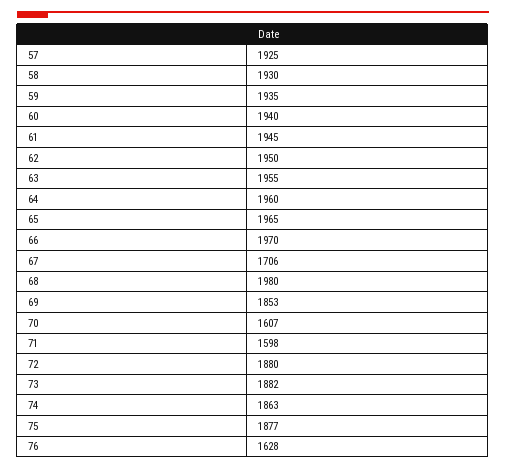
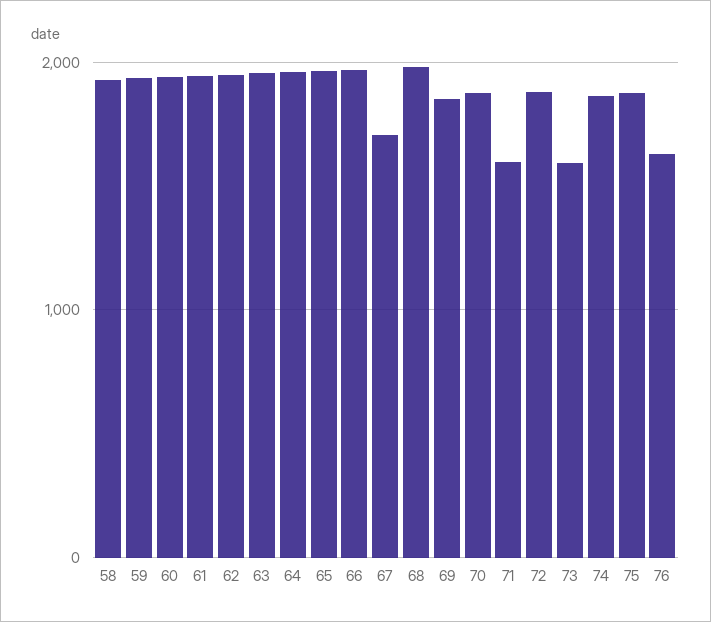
57: 1925 -> none
70: 1607 -> 1900
73: 1882 -> 1600

